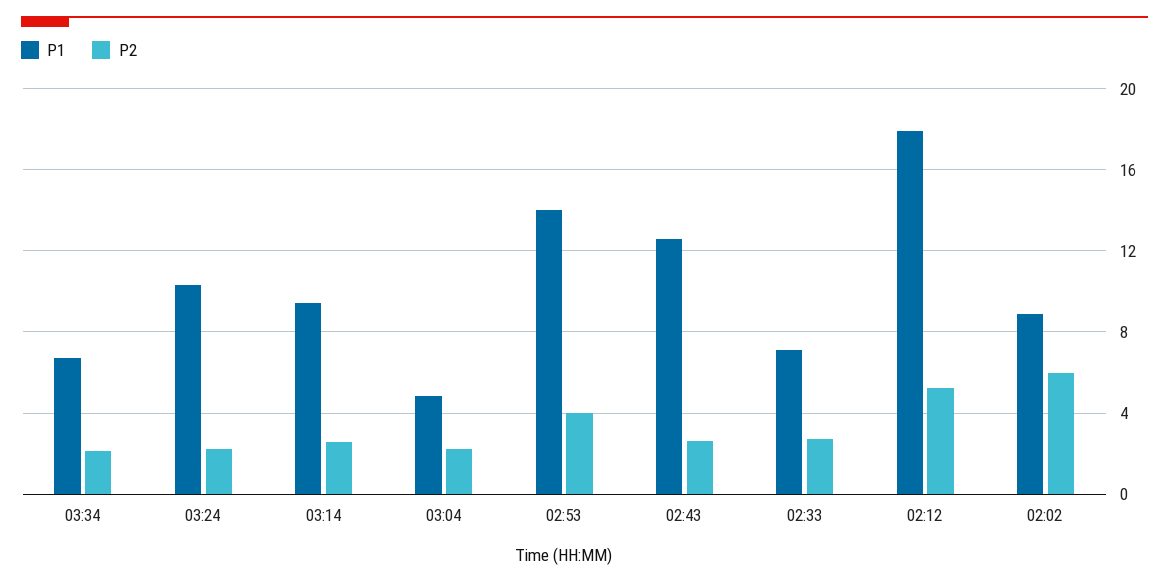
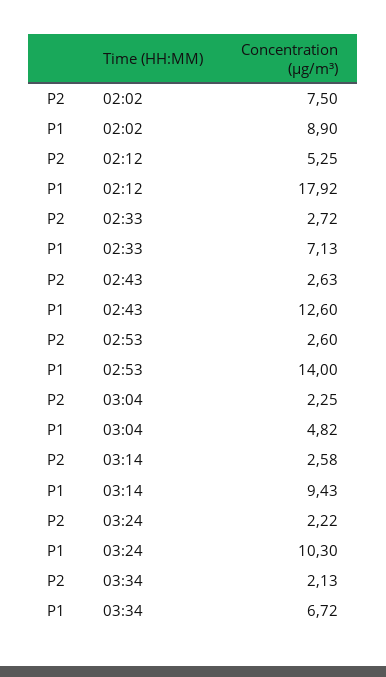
P2, 02:53: 4 -> 2.6
P2, 02:02: 6 -> 7.5

